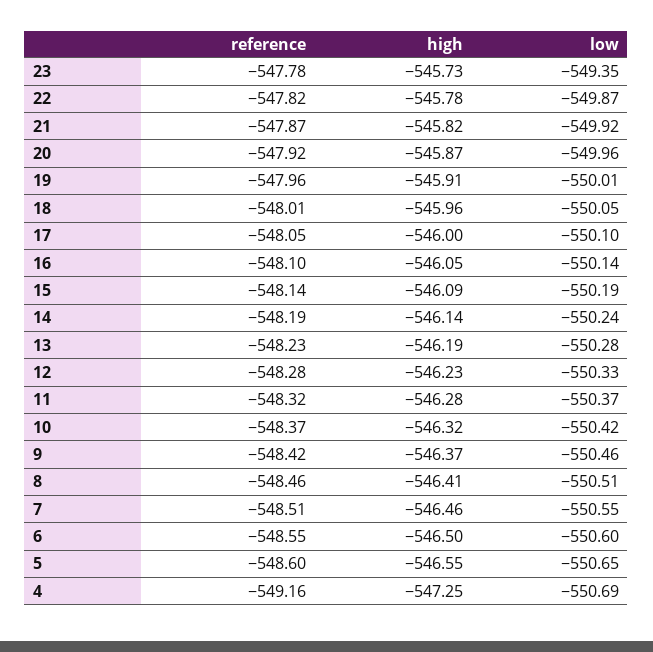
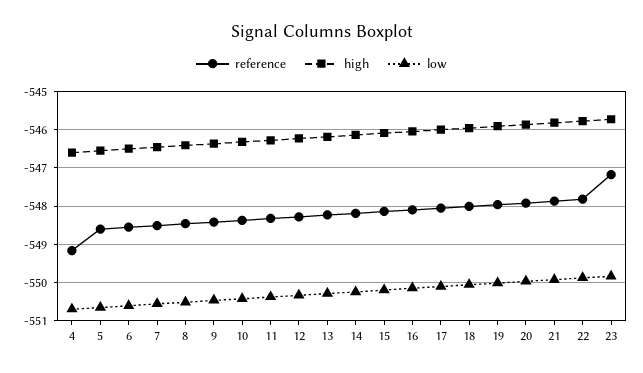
reference, 23: -547.78 -> -547.2
low, 23: -549.35 -> -549.8
high, 4: -547.25 -> -546.6

